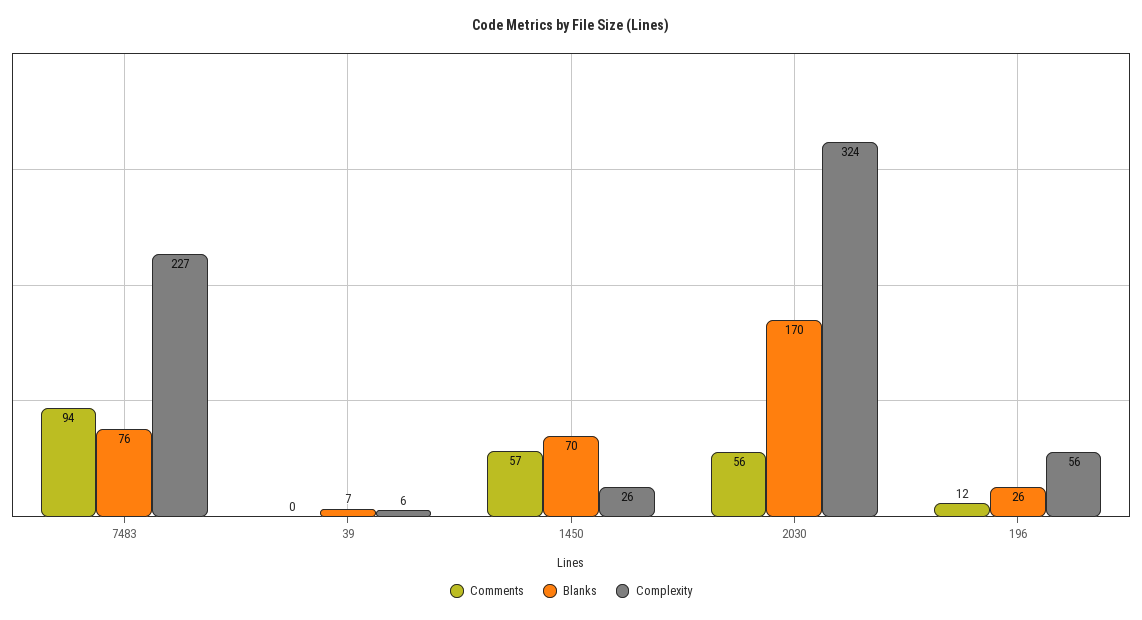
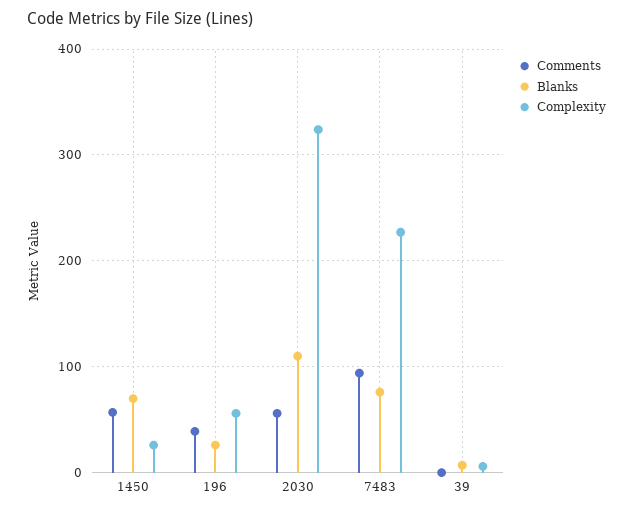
Blanks, 2030: 170 -> 110
Comments, 196: 12 -> 40

